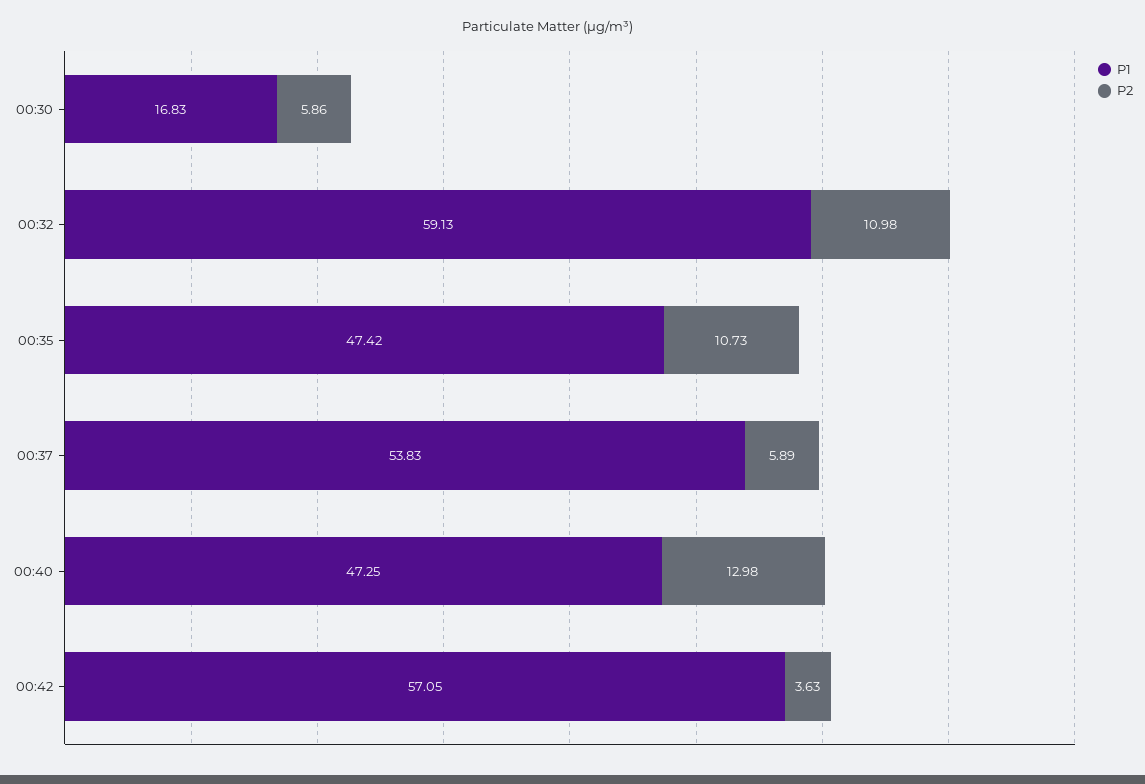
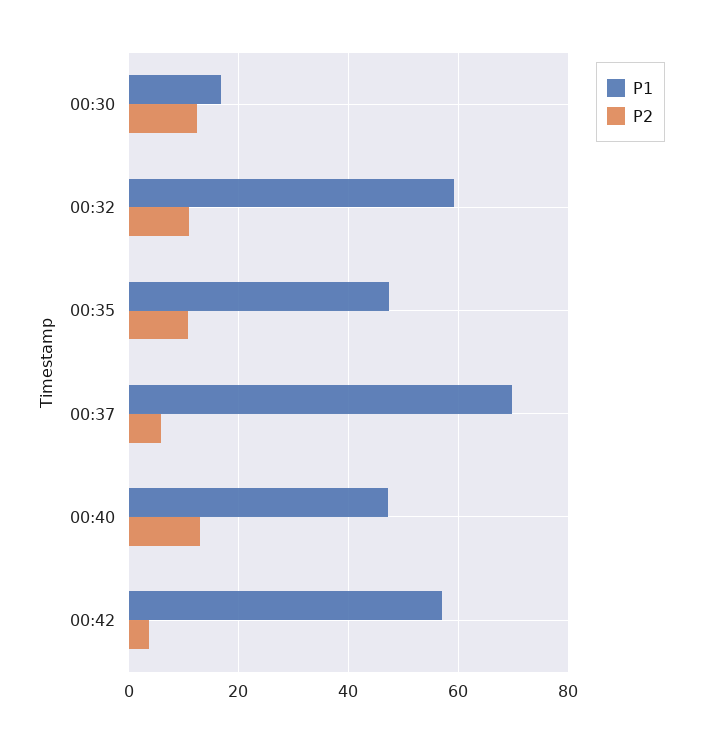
P2, 00:30: 5.86 -> 12
P1, 00:37: 53.83 -> 70

